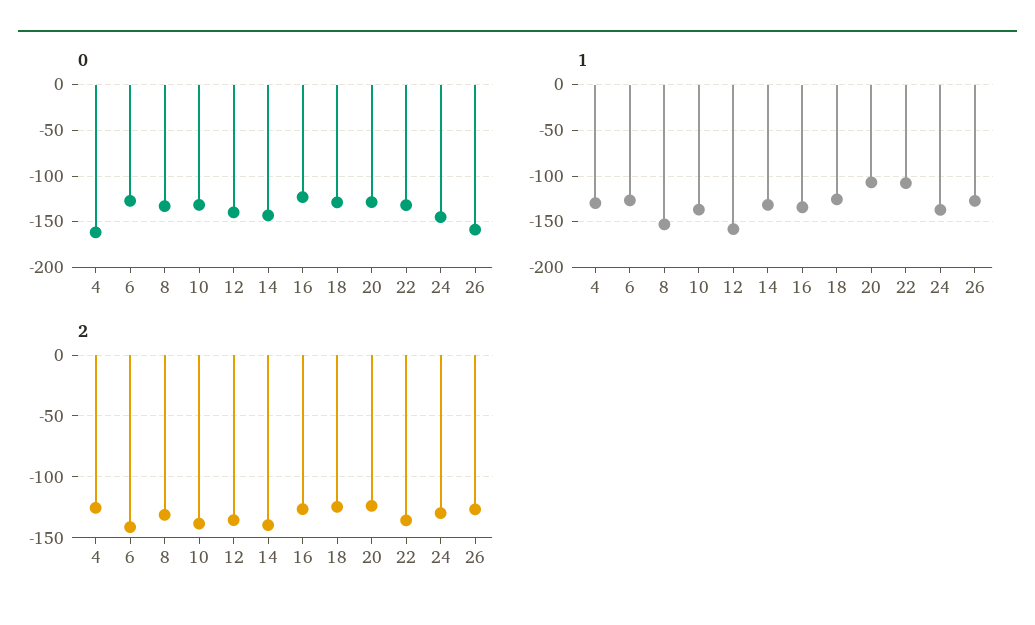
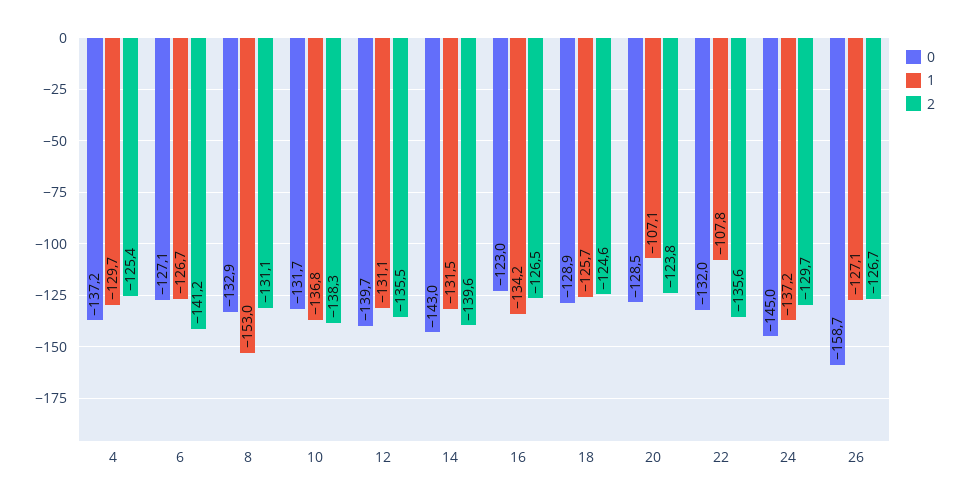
0, 4: -160 -> -137.2
1, 12: -160 -> -131.1

